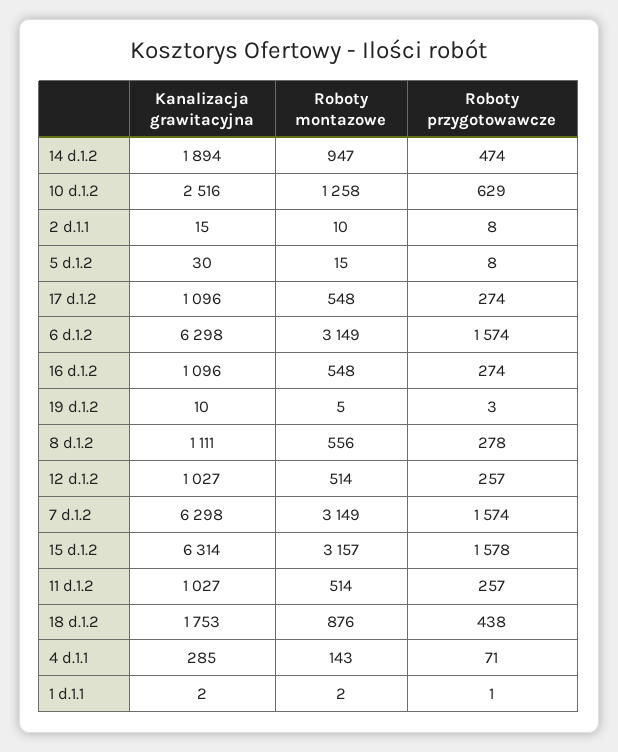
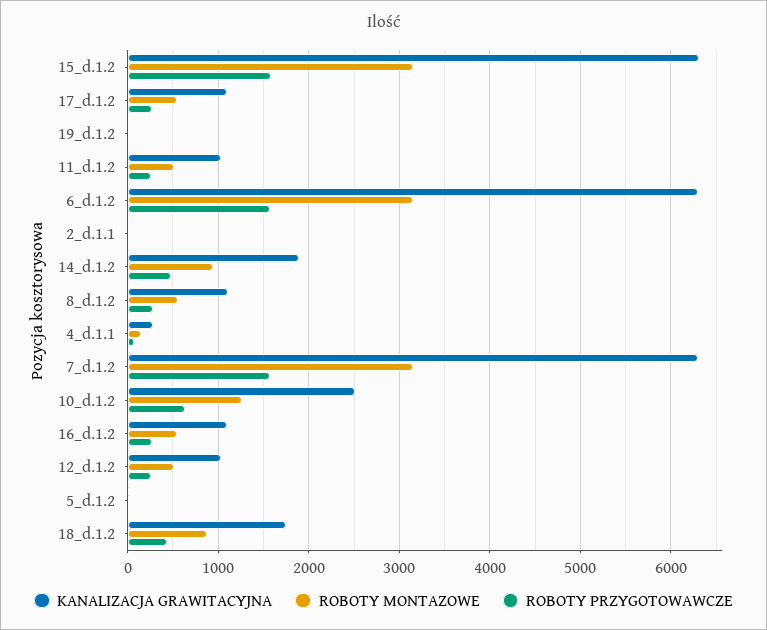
Kanalizacja grawitacyjna, 1 d.1.1: 2 -> none
Roboty montazowe, 1 d.1.1: 2 -> none
Roboty przygotowawcze, 1 d.1.1: 1 -> none

